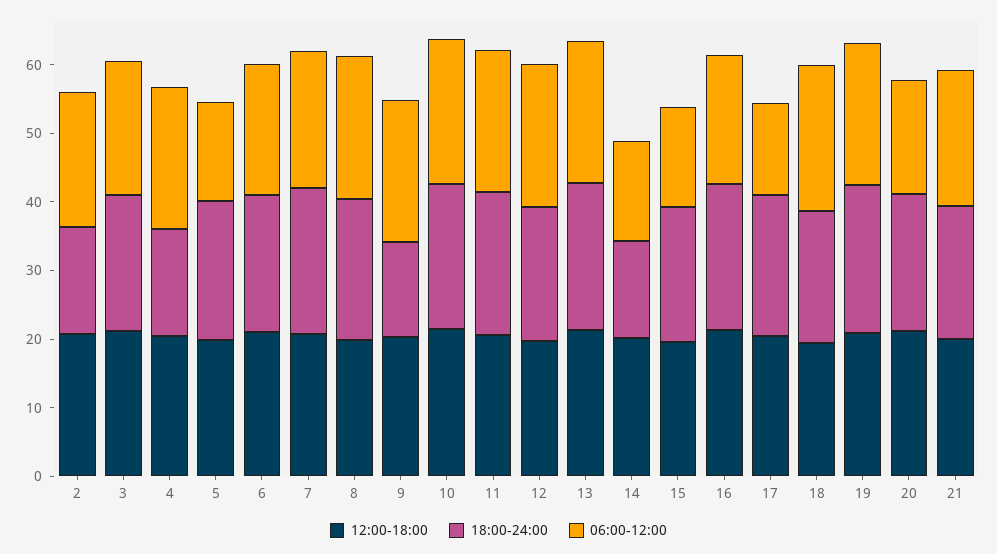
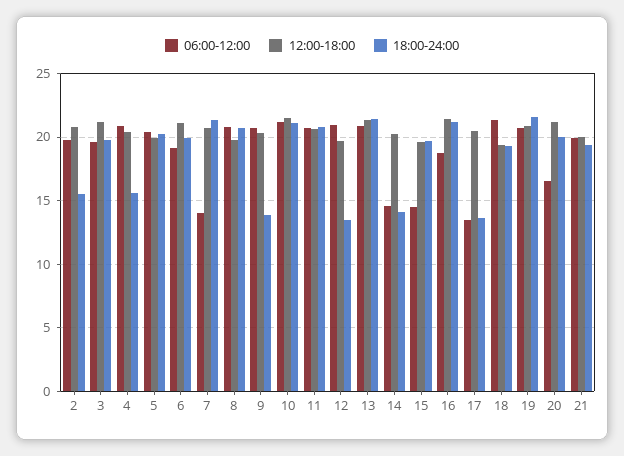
06:00-12:00, 5: 14 -> 20.5
06:00-12:00, 7: 20 -> 14
18:00-24:00, 12: 20 -> 13.5
18:00-24:00, 17: 20 -> 13.5

